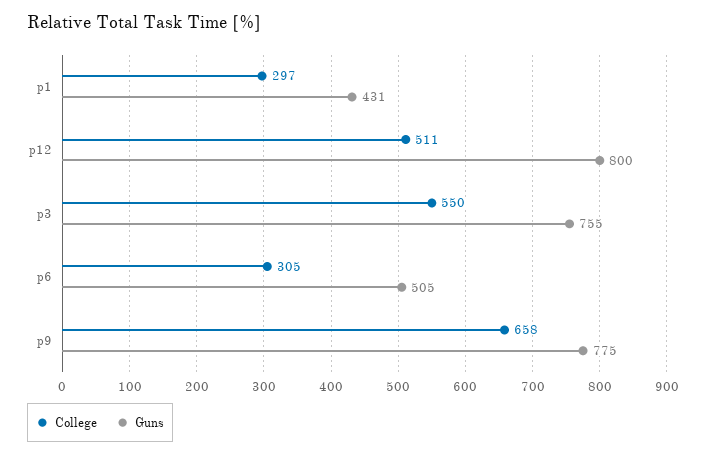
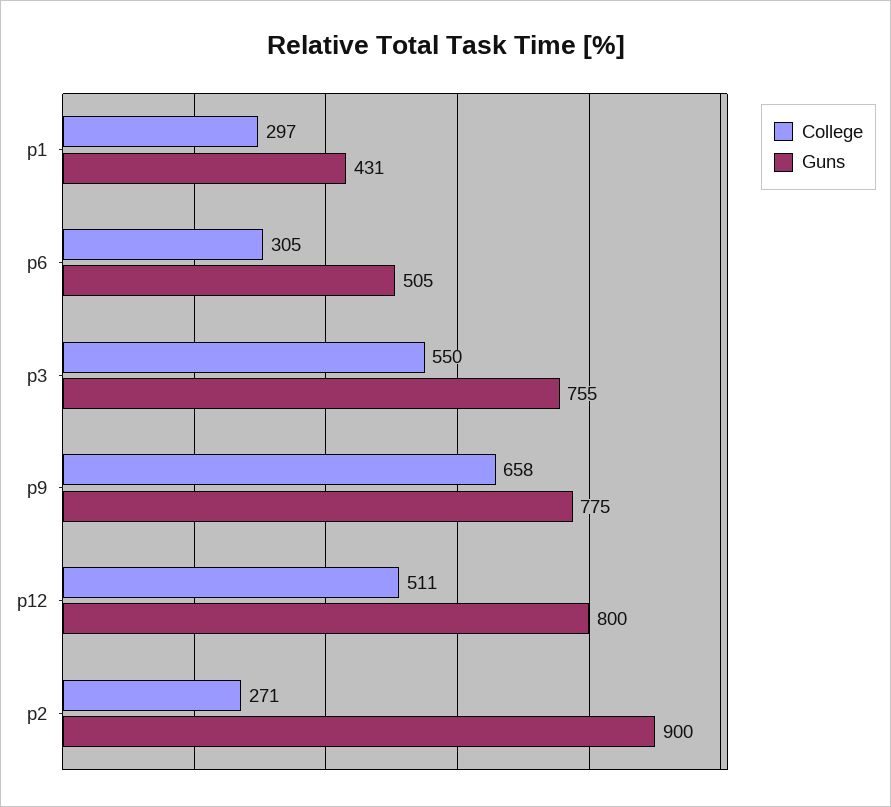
College, p2: none -> 271
Guns, p2: none -> 900

